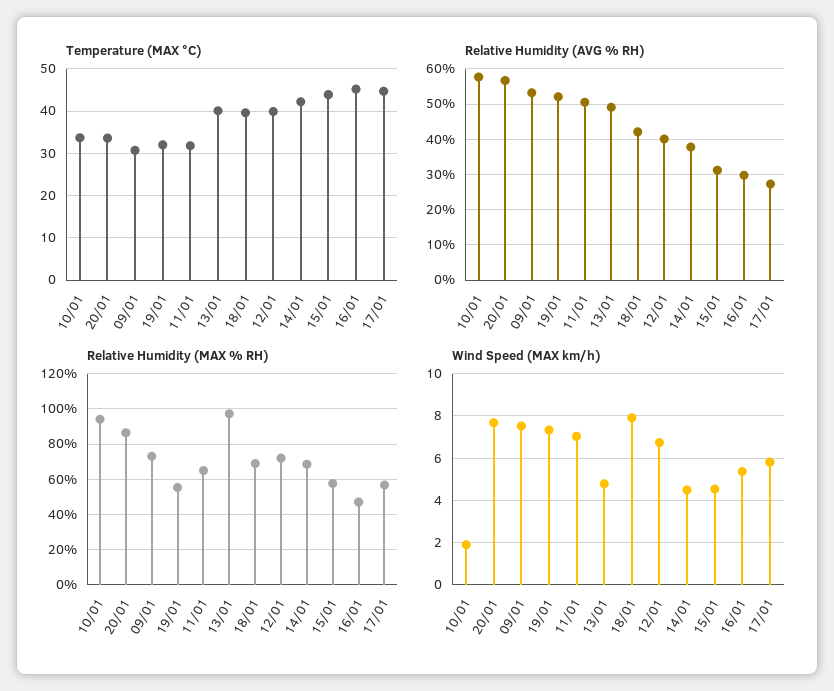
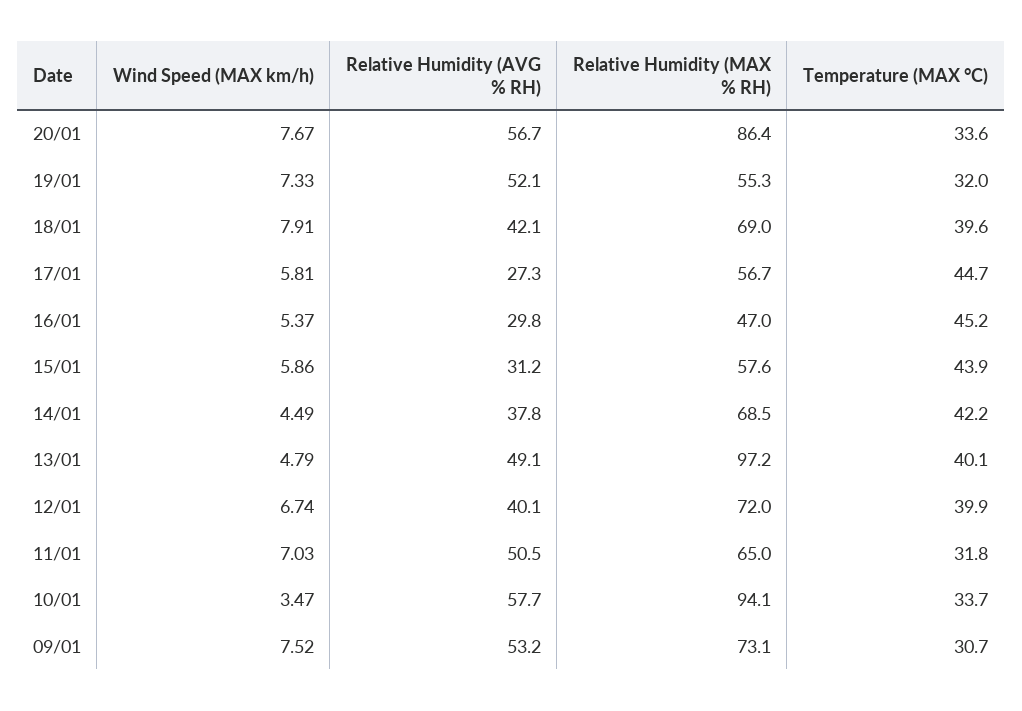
Wind Speed (MAX km/h), 10/01: 2 -> 3.47
Wind Speed (MAX km/h), 15/01: 4.5 -> 5.86

